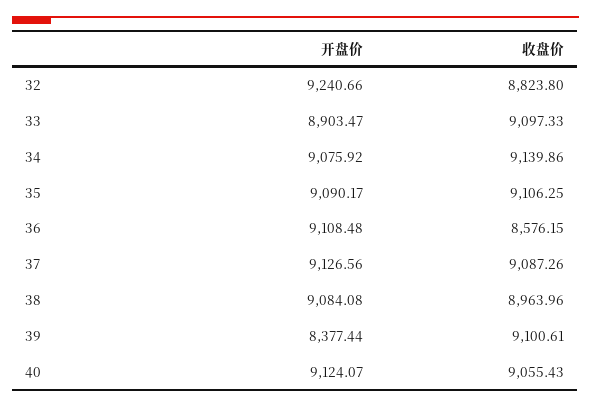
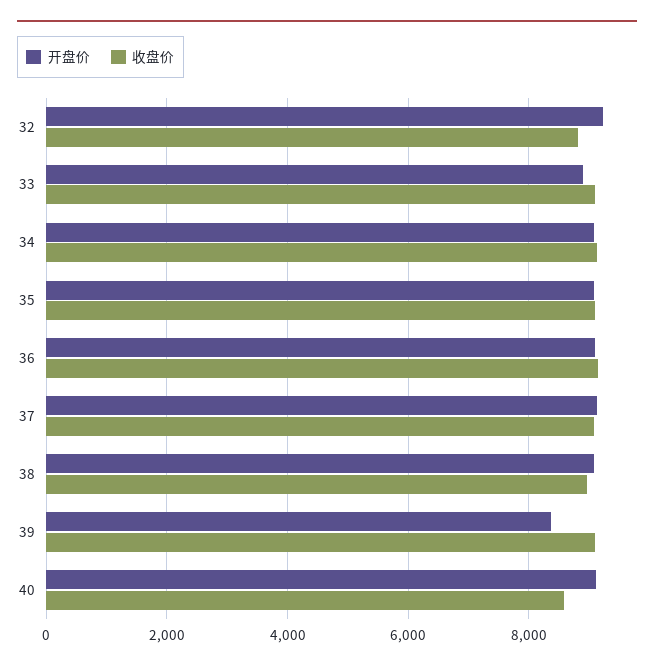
收盘价, 36: 8576.15 -> 9200
收盘价, 40: 9055.43 -> 8600

